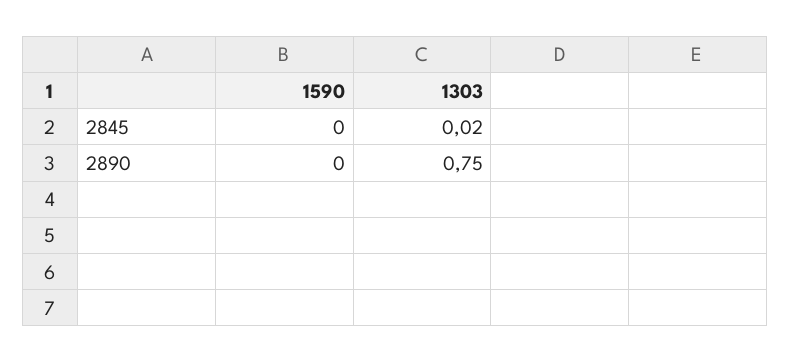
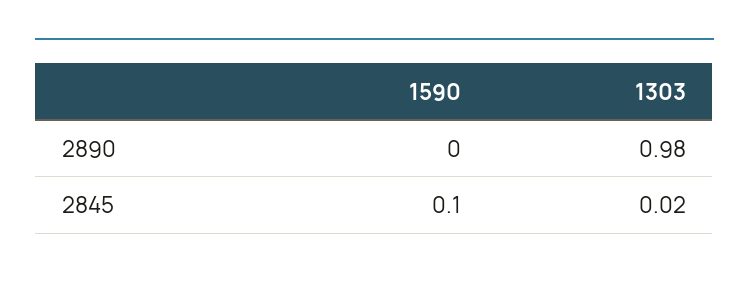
1590, 2845: 0 -> 0.1
1303, 2890: 0.75 -> 0.98

